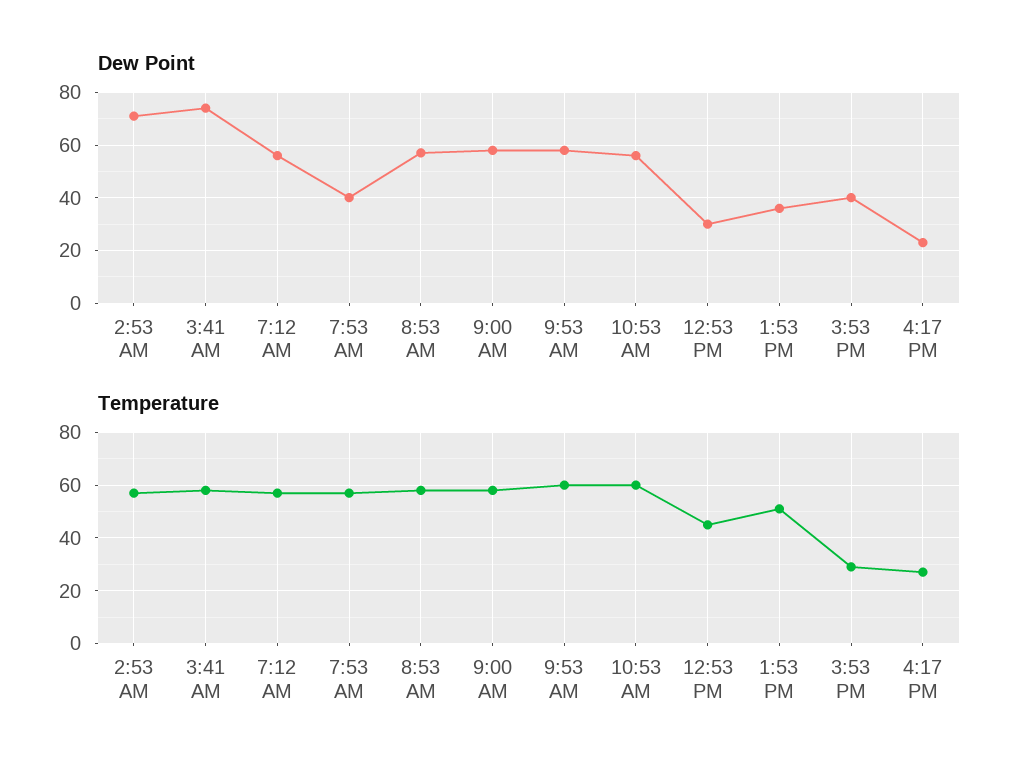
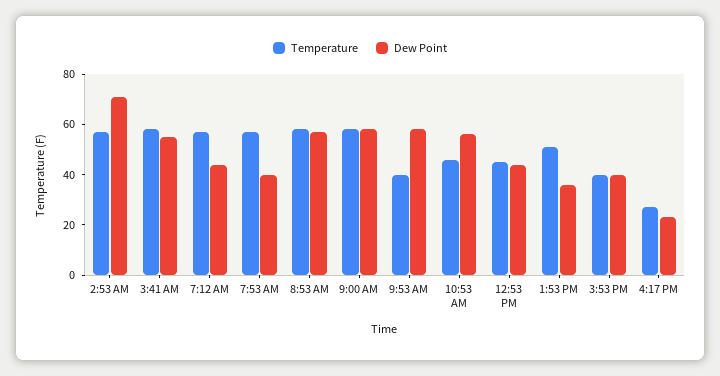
Dew Point, 3:41 AM: 75 -> 55
Dew Point, 7:12 AM: 55 -> 45
Dew Point, 12:53 PM: 30 -> 45
Temperature, 9:53 AM: 60 -> 40
Temperature, 10:53 AM: 60 -> 45
Temperature, 3:53 PM: 30 -> 40

